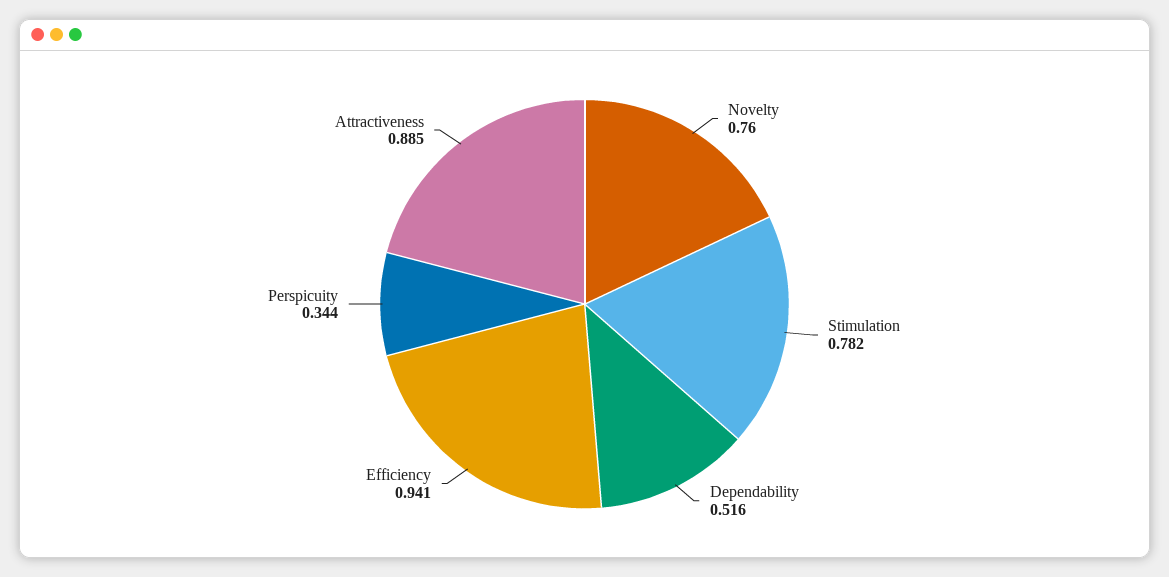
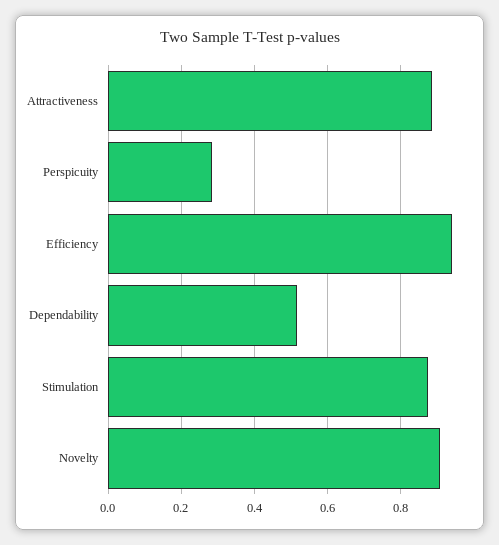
Novelty: 0.76 -> 0.9
Stimulation: 0.782 -> 0.88
Perspicuity: 0.344 -> 0.28

